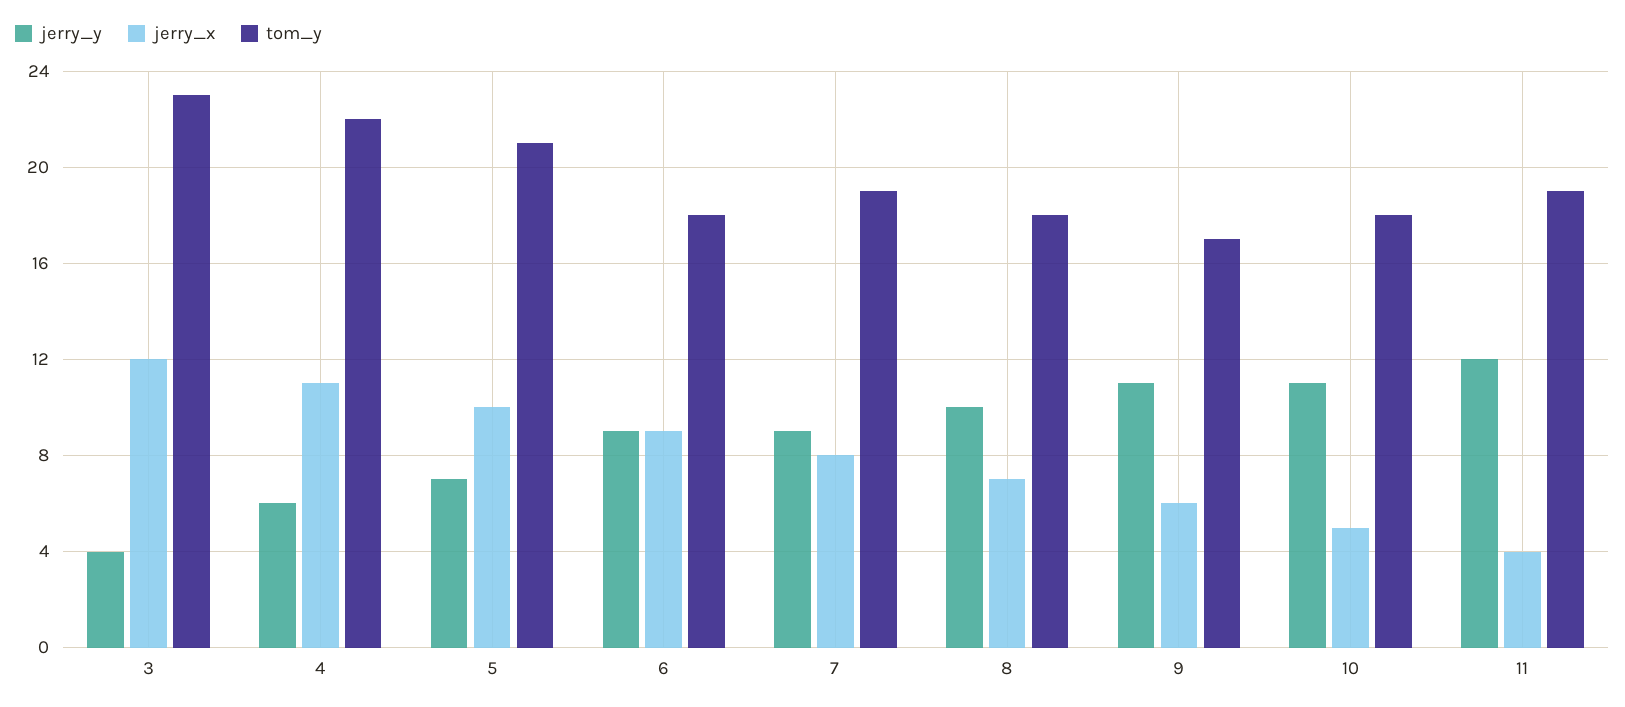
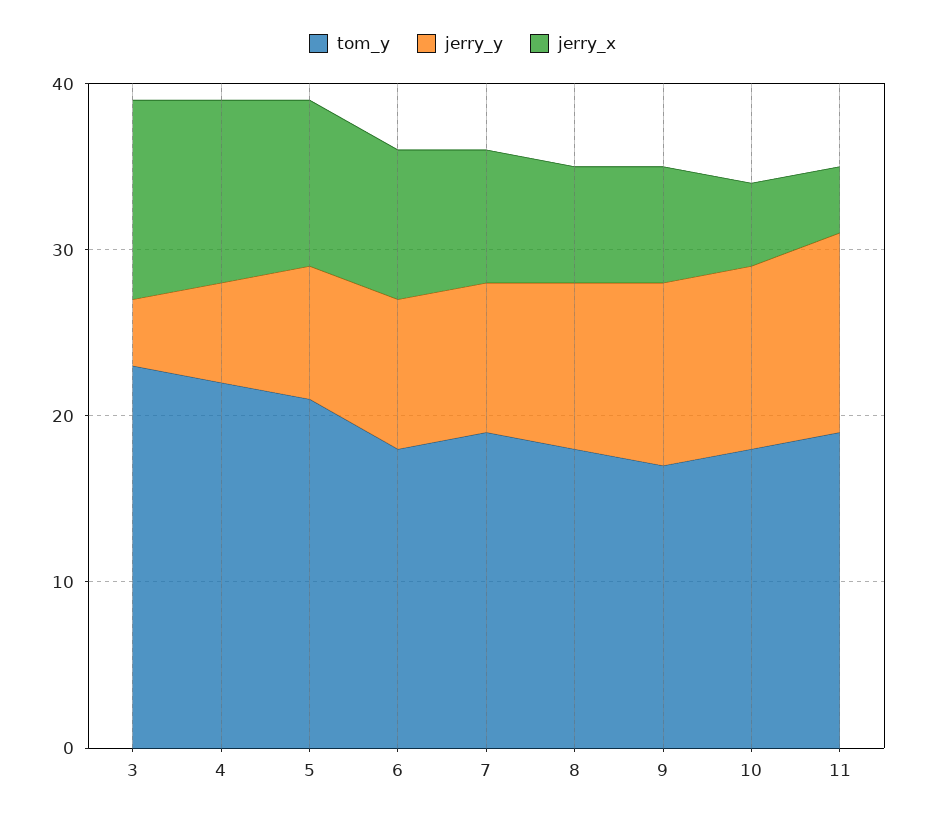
jerry_y, 5: 7 -> 8
jerry_x, 9: 6 -> 7

